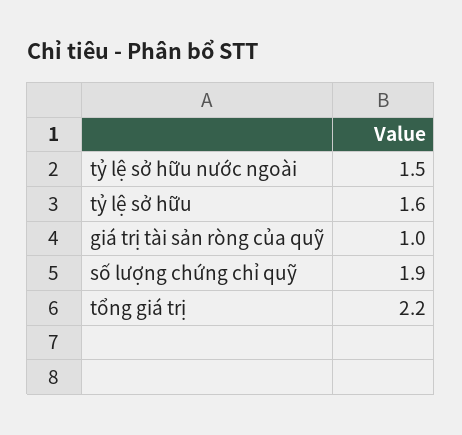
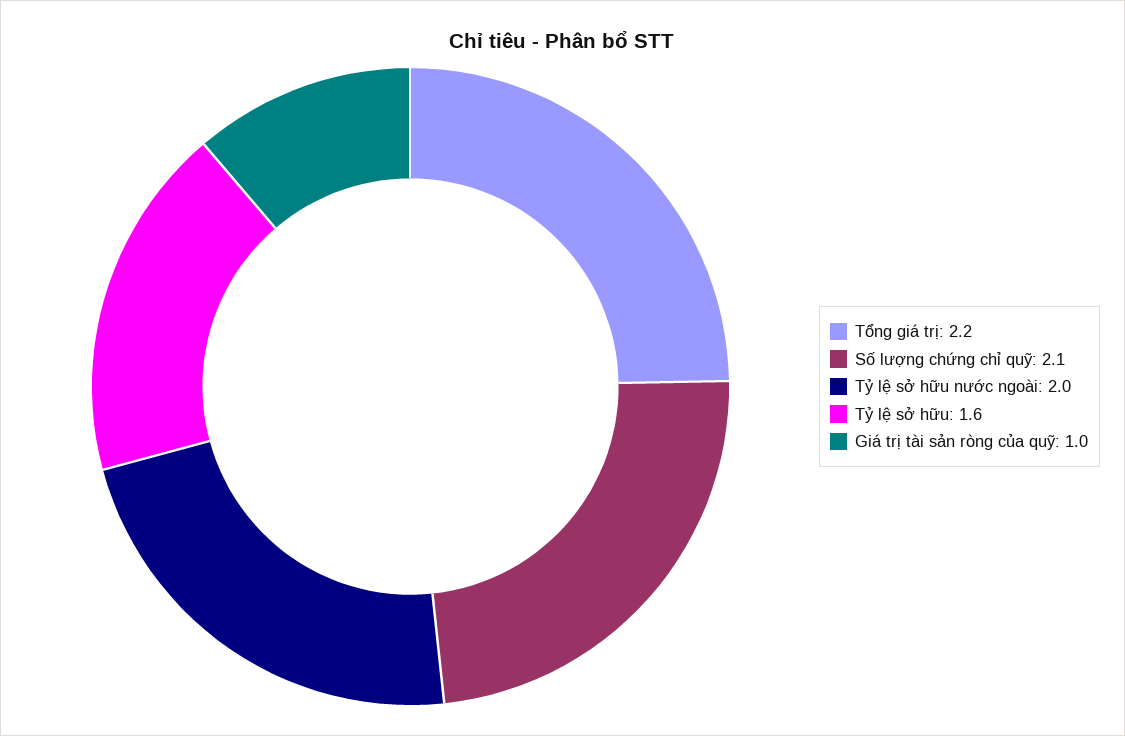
tỷ lệ sở hữu nước ngoài: 1.5 -> 2
số lượng chứng chỉ quỹ: 1.9 -> 2.1

